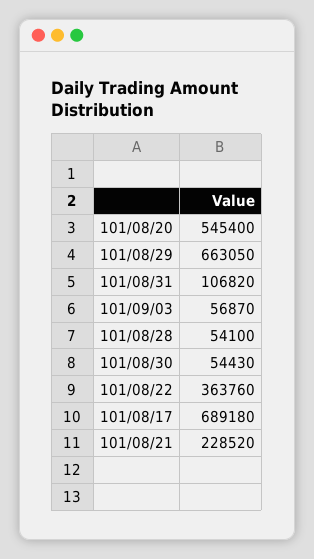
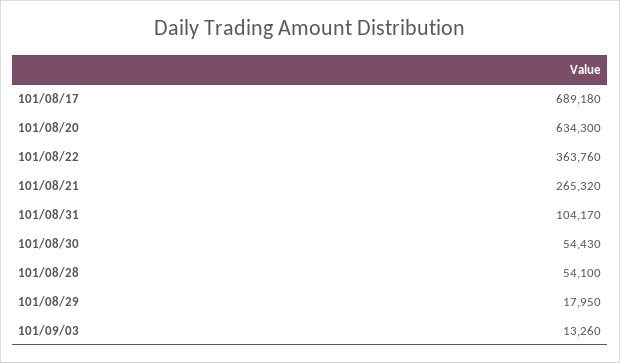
101/08/20: 545400 -> 634300
101/08/29: 663050 -> 17950
101/08/31: 106820 -> 104170
101/09/03: 56870 -> 13260
101/08/21: 228520 -> 265320

